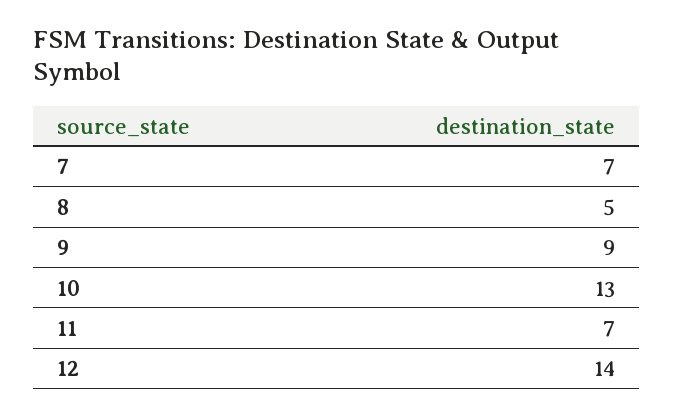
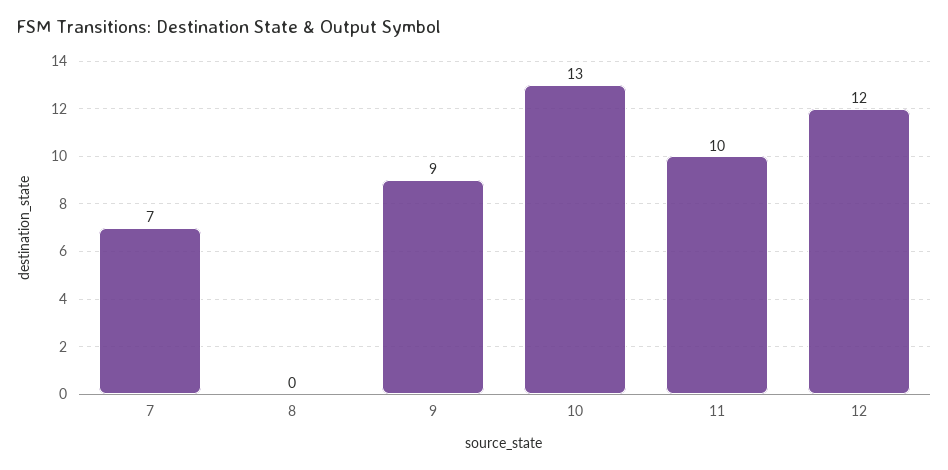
8: 5 -> 0
11: 7 -> 10
12: 14 -> 12

